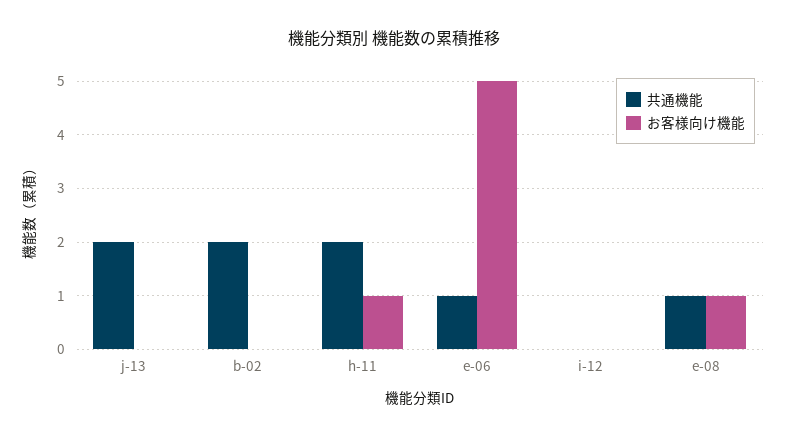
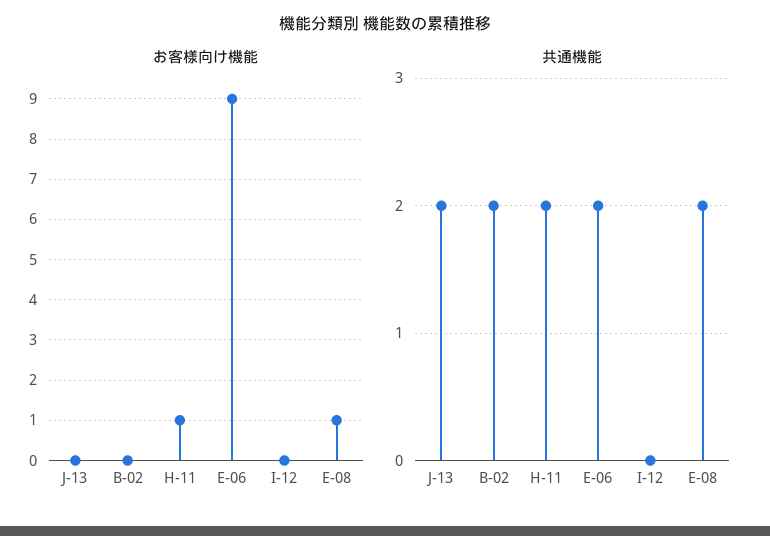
共通機能, e-06: 1 -> 2
お客様向け機能, e-06: 5 -> 9
共通機能, e-08: 1 -> 2

